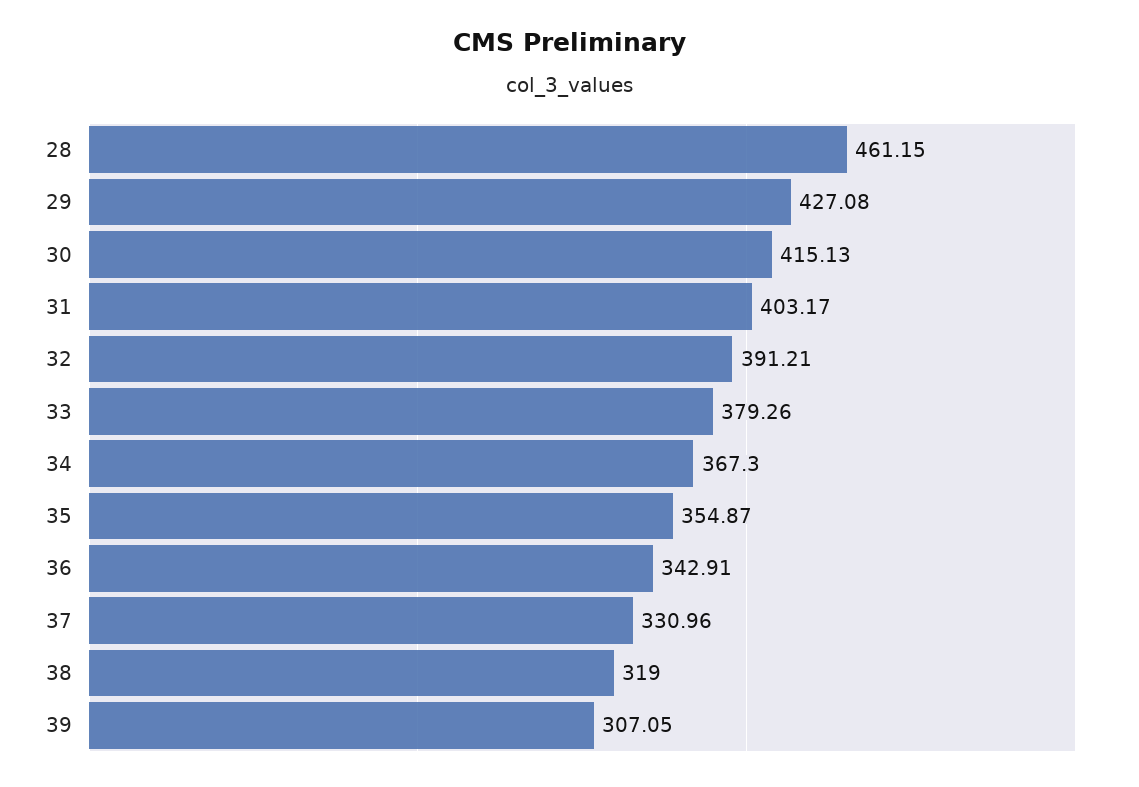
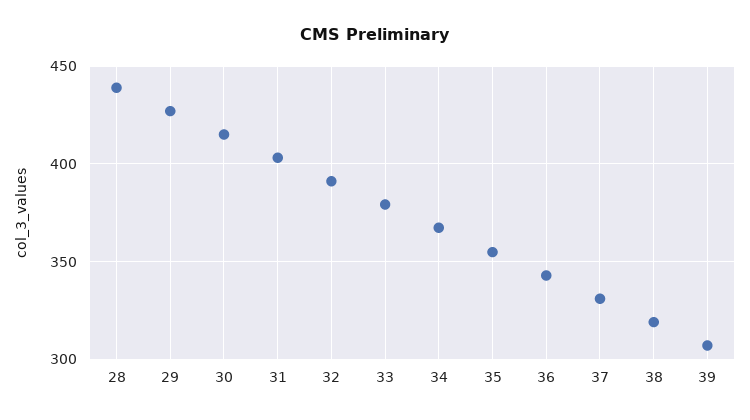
28: 461.15 -> 440

